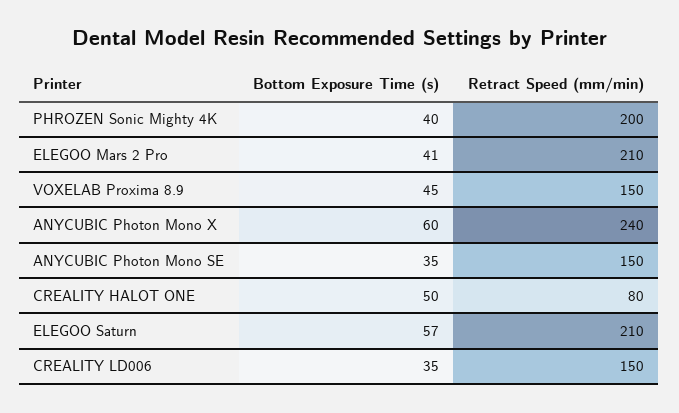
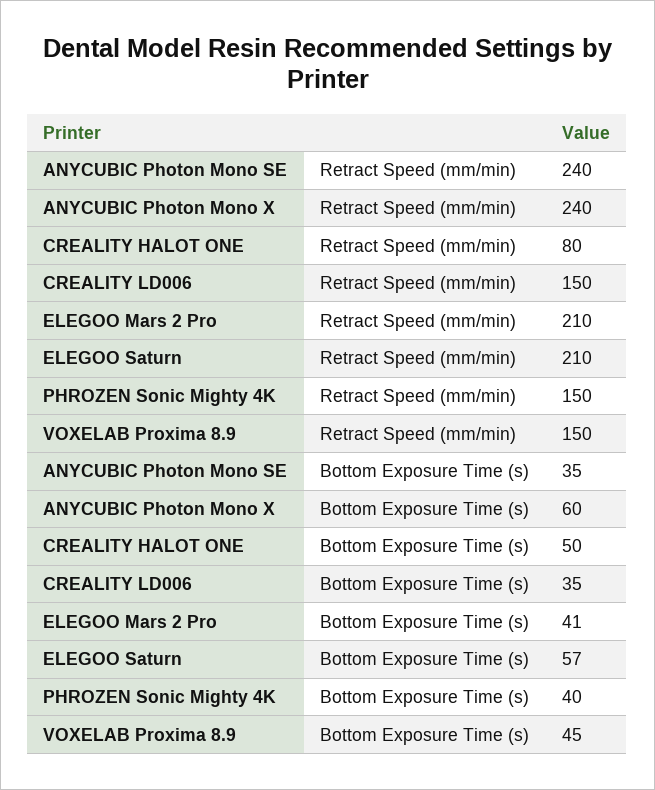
Retract Speed (mm/min), PHROZEN Sonic Mighty 4K: 200 -> 150
Retract Speed (mm/min), ANYCUBIC Photon Mono SE: 150 -> 240

